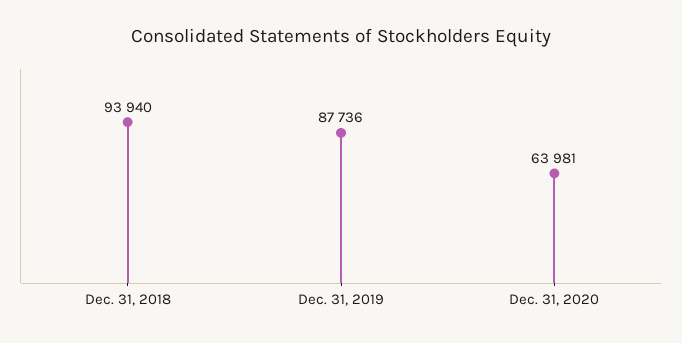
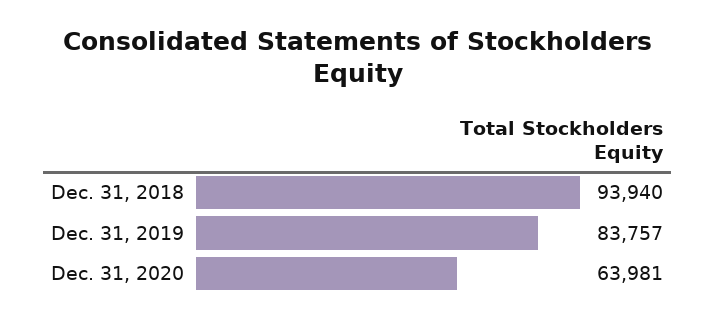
Dec. 31, 2019: 87736 -> 83757

